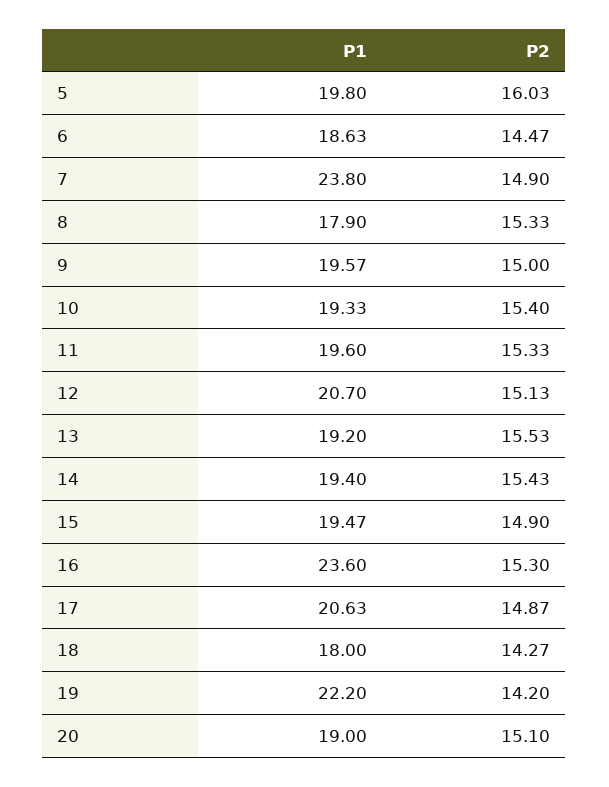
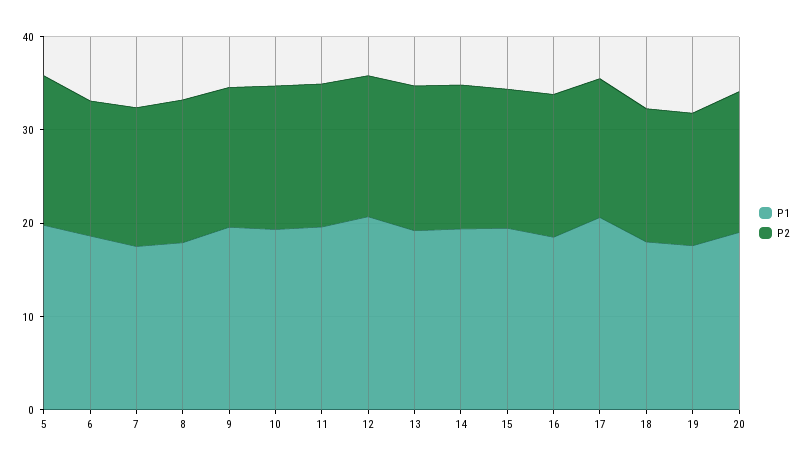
P1, 7: 23.8 -> 18
P1, 16: 23.6 -> 18
P1, 19: 22.2 -> 18

